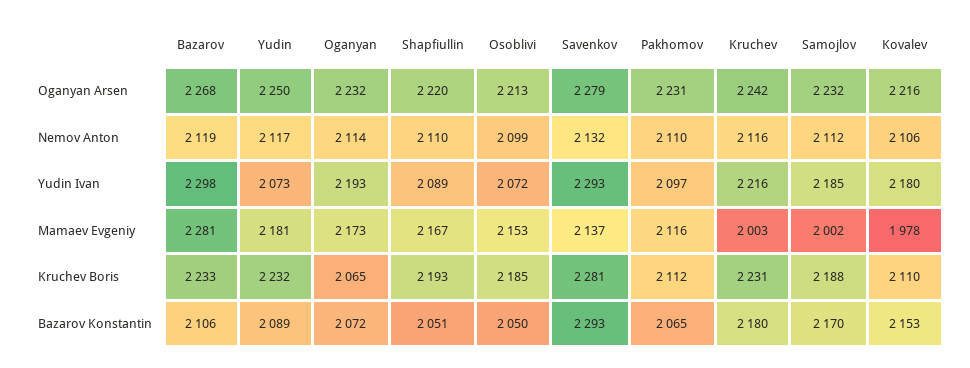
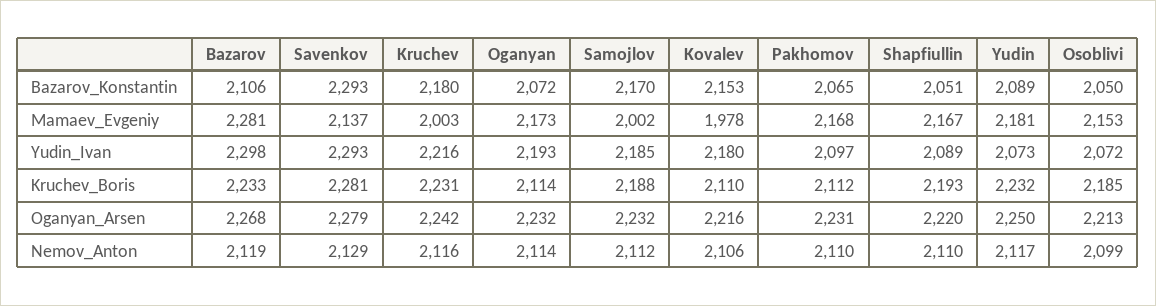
Savenkov, Nemov Anton: 2132 -> 2129
Pakhomov, Mamaev Evgeniy: 2116 -> 2168
Oganyan, Kruchev Boris: 2065 -> 2114

